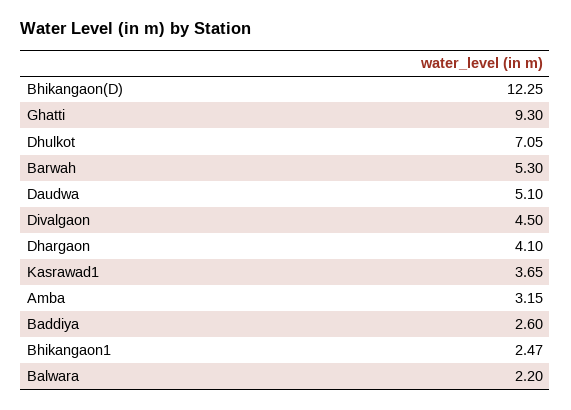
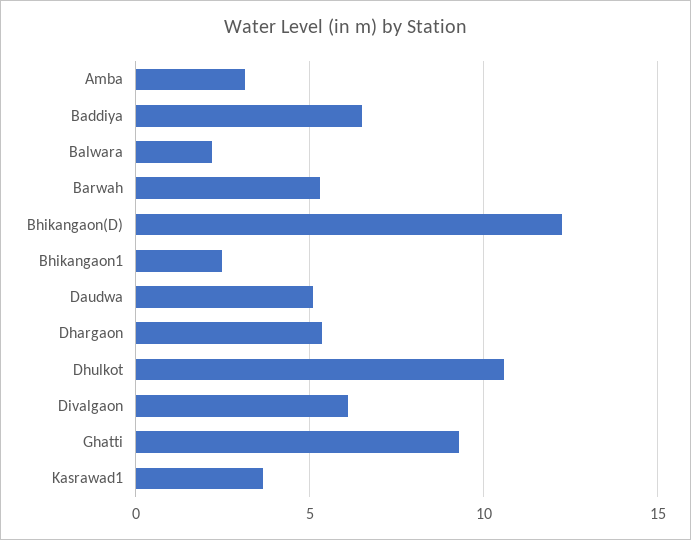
Dhulkot: 7.05 -> 10.5
Divalgaon: 4.5 -> 6
Dhargaon: 4.1 -> 5.5
Baddiya: 2.6 -> 6.5

